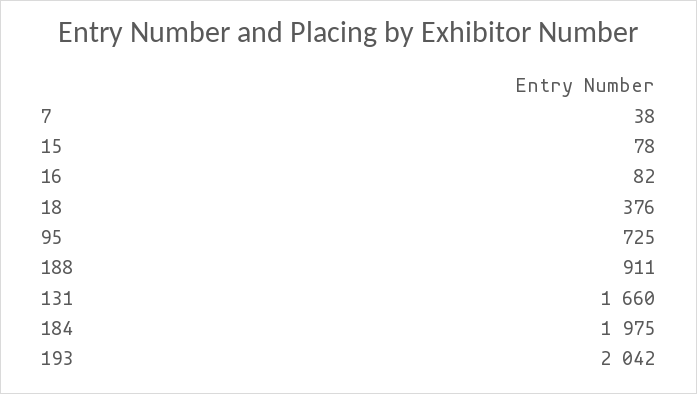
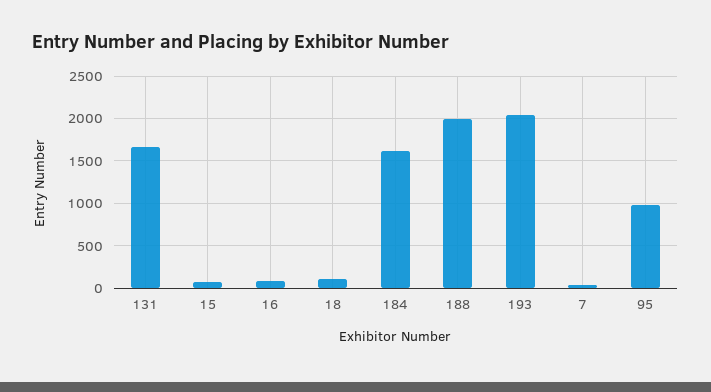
18: 376 -> 100
95: 725 -> 1000
188: 911 -> 2000
184: 1975 -> 1600

